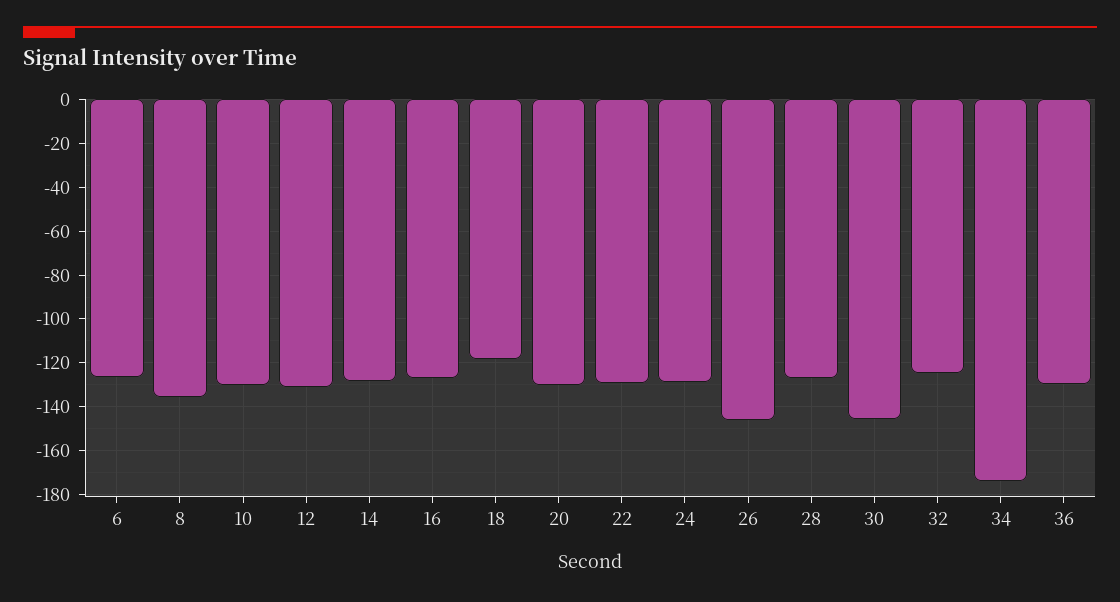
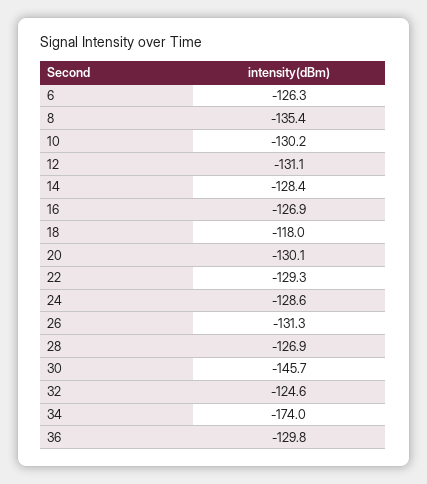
26: -145 -> -131.3

